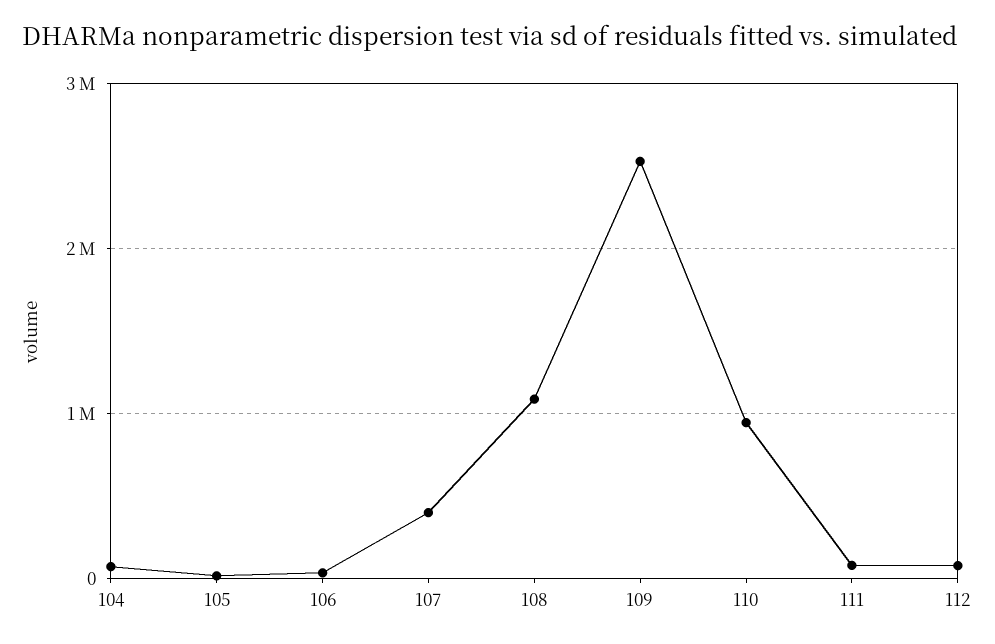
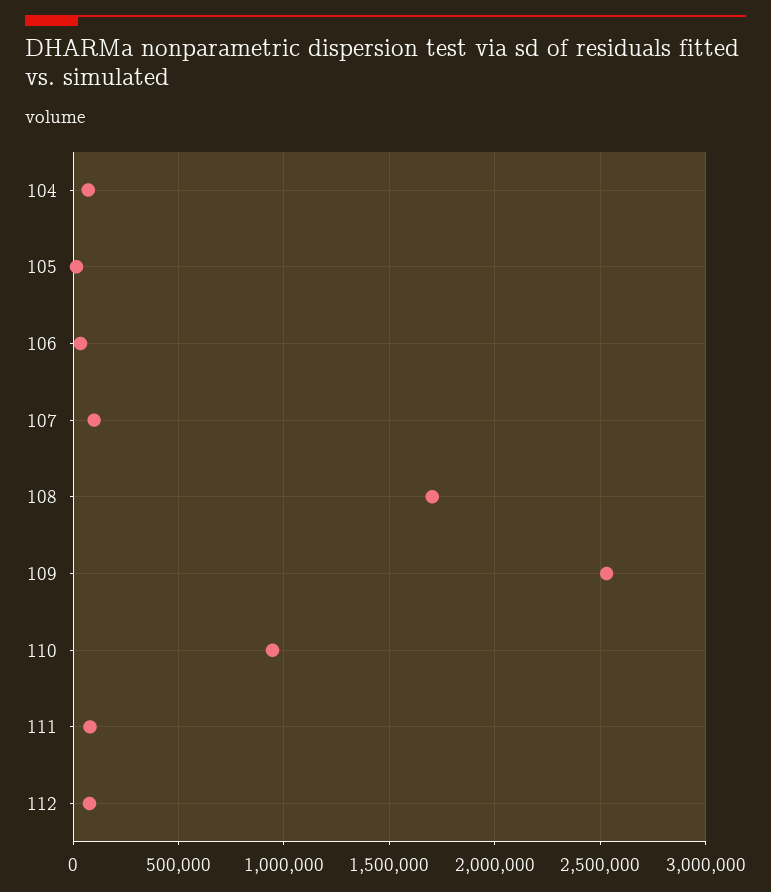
107: 400000 -> 100000
108: 1100000 -> 1700000

